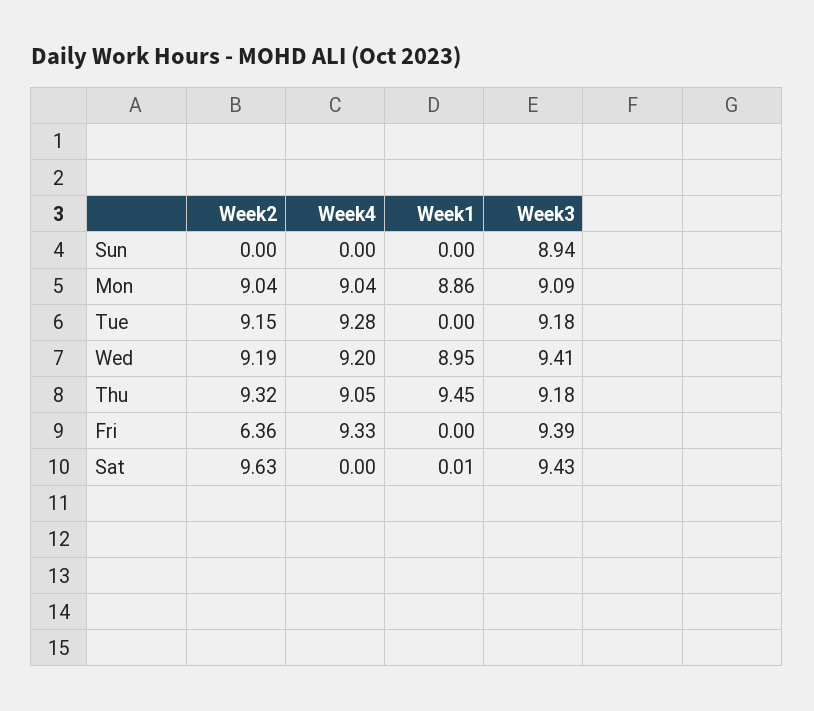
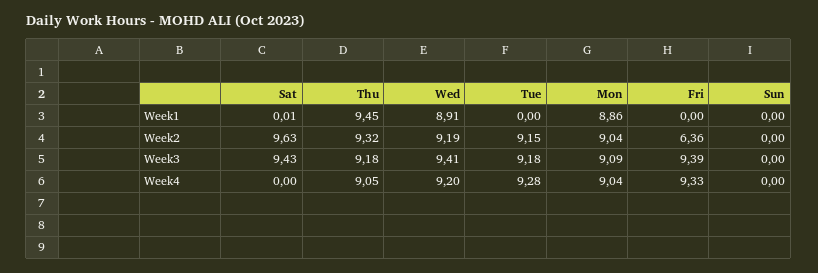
Week3, Sun: 8.94 -> 0
Week1, Wed: 8.95 -> 8.91

